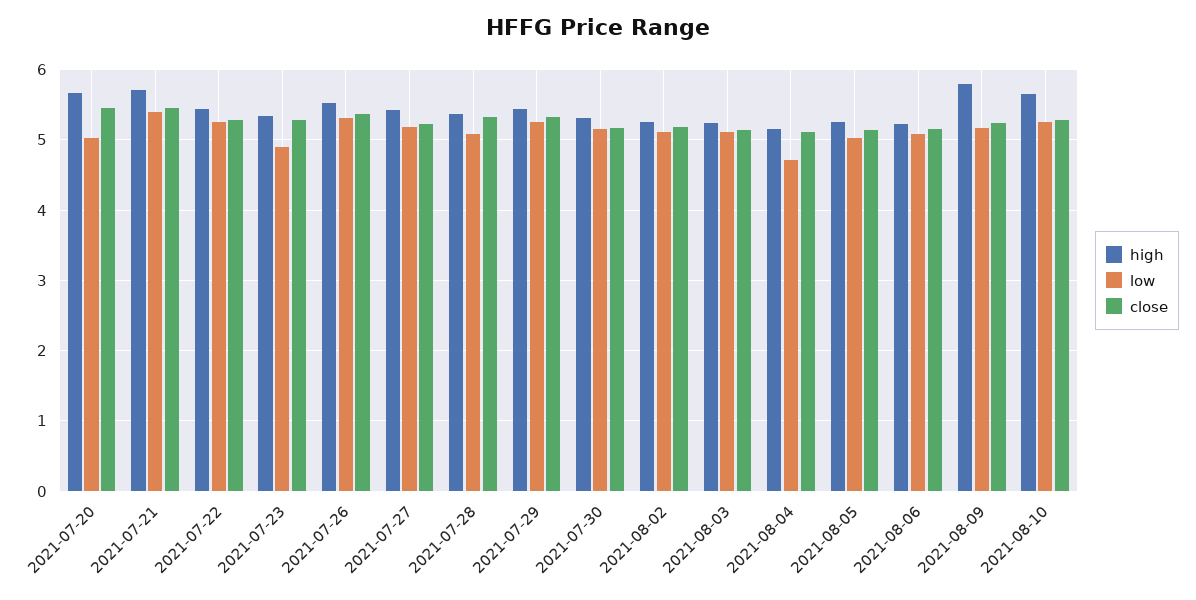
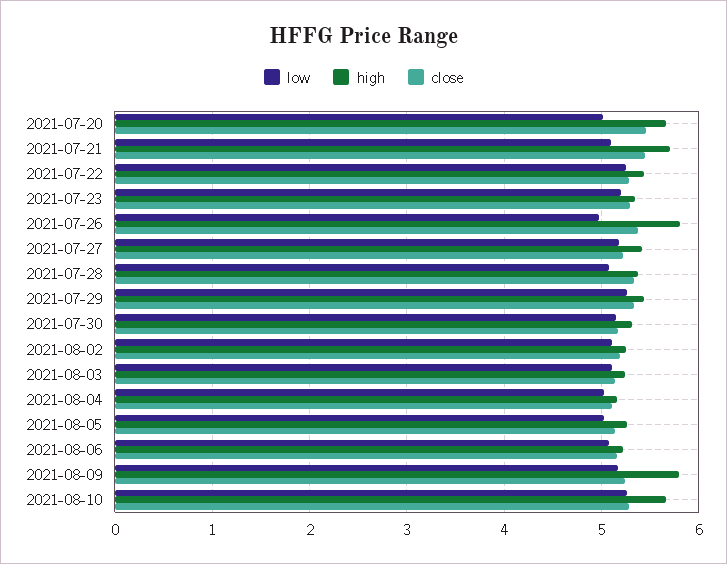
low, 2021-07-21: 5.4 -> 5.1
low, 2021-07-23: 4.9 -> 5.2
high, 2021-07-26: 5.5 -> 5.8
low, 2021-07-26: 5.3 -> 5
low, 2021-08-04: 4.7 -> 5

